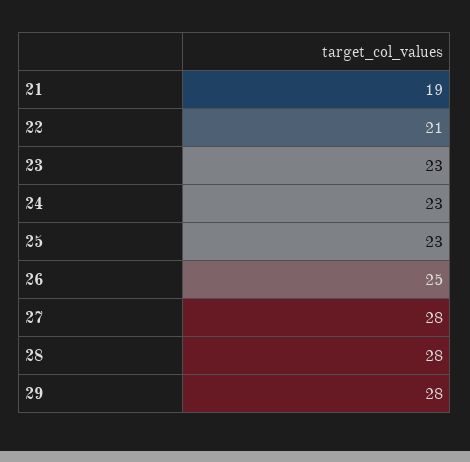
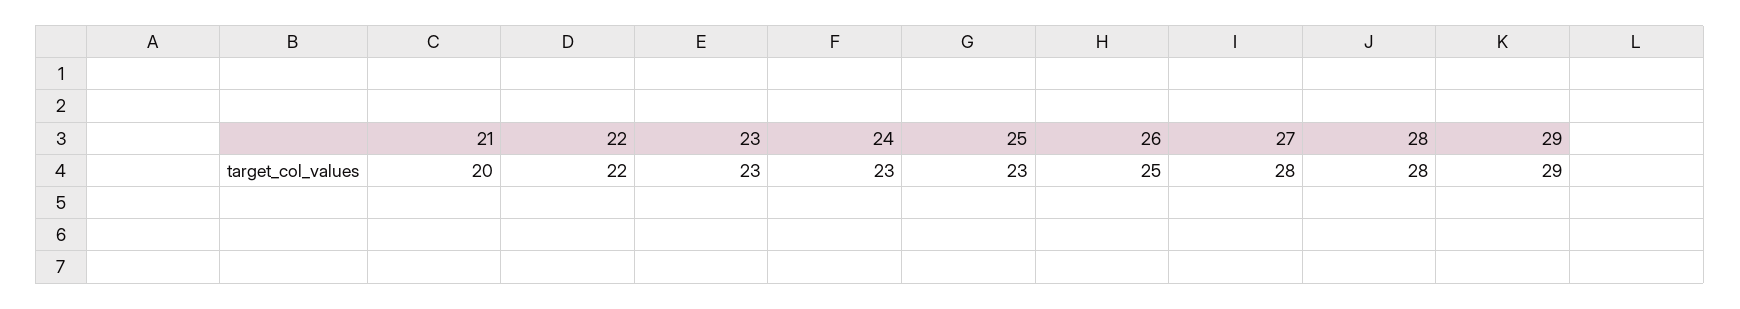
21: 19 -> 20
22: 21 -> 22
29: 28 -> 29

